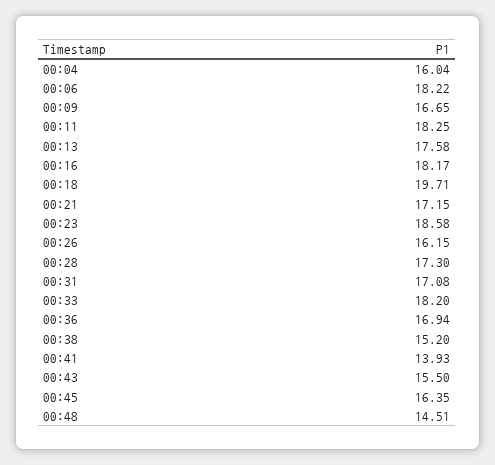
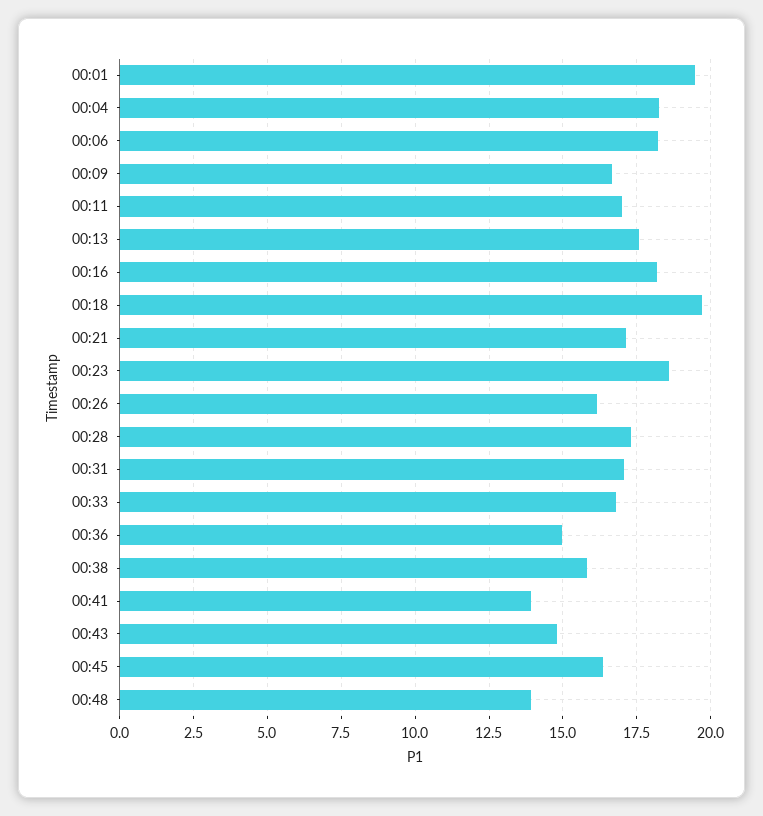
00:04: 16.04 -> 18.25
00:11: 18.25 -> 17
00:33: 18.2 -> 16.75
00:36: 16.94 -> 15
00:38: 15.2 -> 15.75
00:43: 15.5 -> 14.75
00:48: 14.51 -> 14
00:01: none -> 19.5

